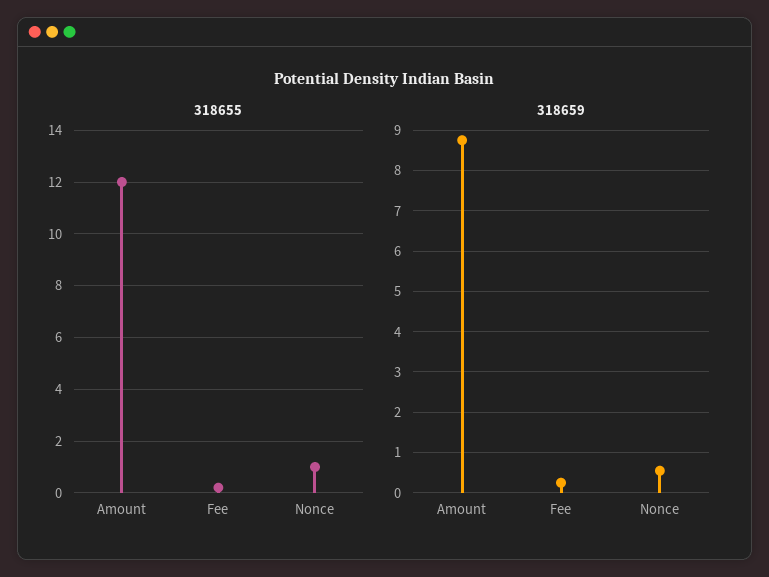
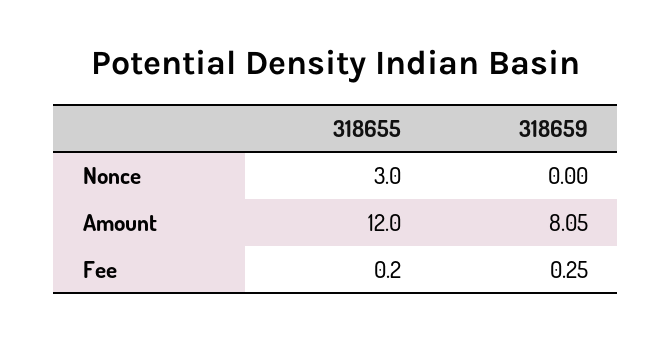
318655, Nonce: 1 -> 3
318659, Amount: 8.8 -> 8.05
318659, Nonce: 0.6 -> 0

